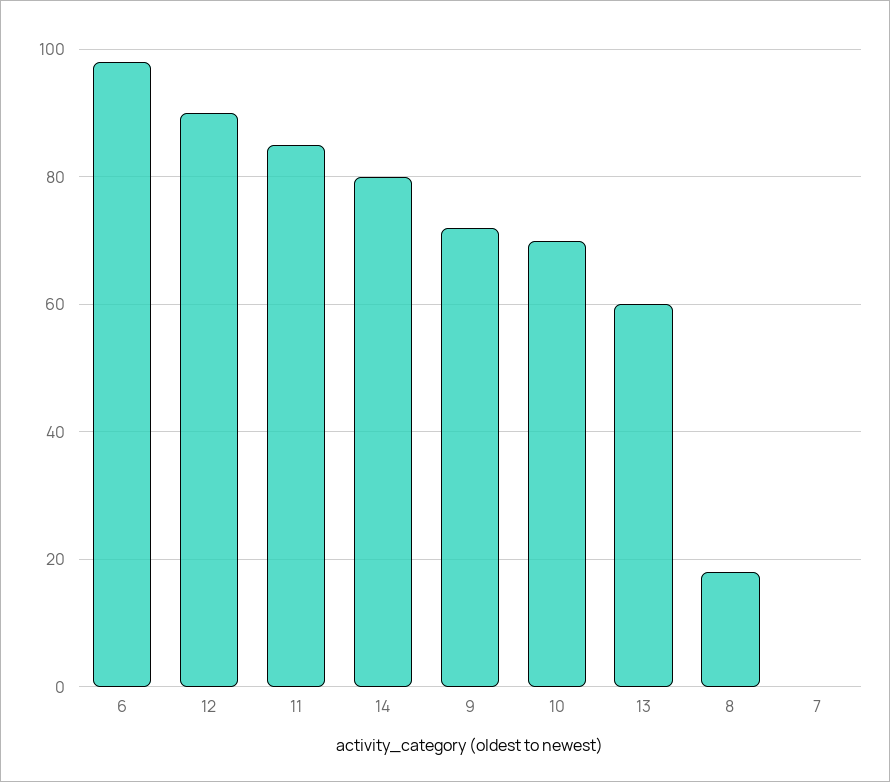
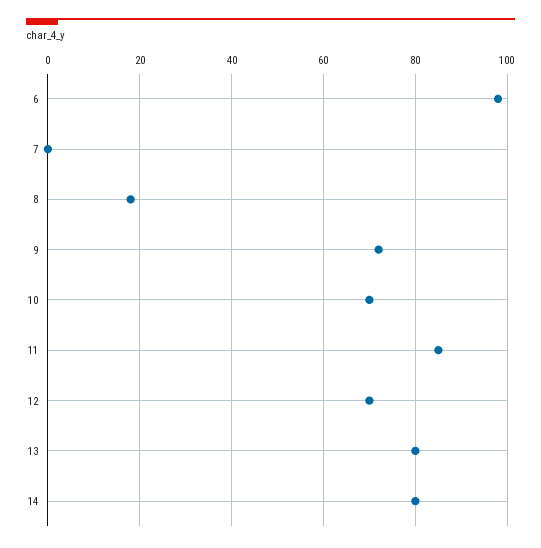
12: 90 -> 70
13: 60 -> 80

